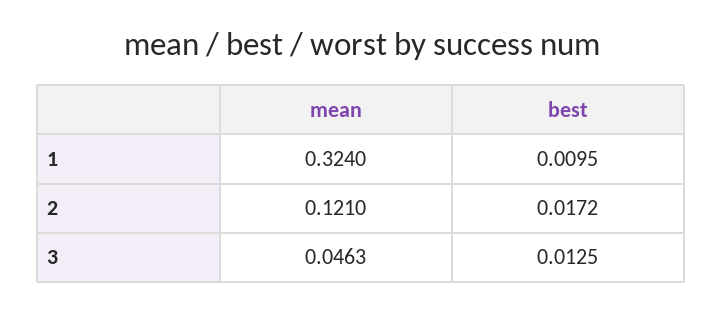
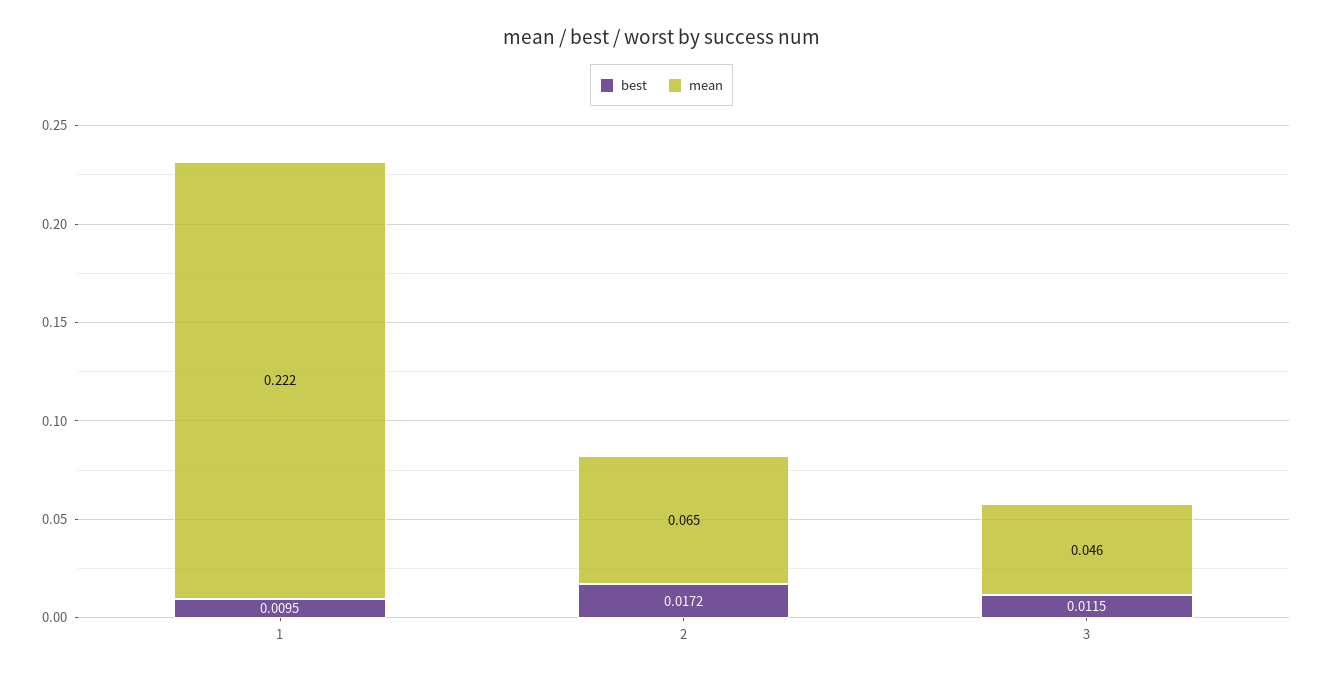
mean, 1: 0.324 -> 0.222
mean, 2: 0.121 -> 0.065
best, 3: 0.0125 -> 0.0115

